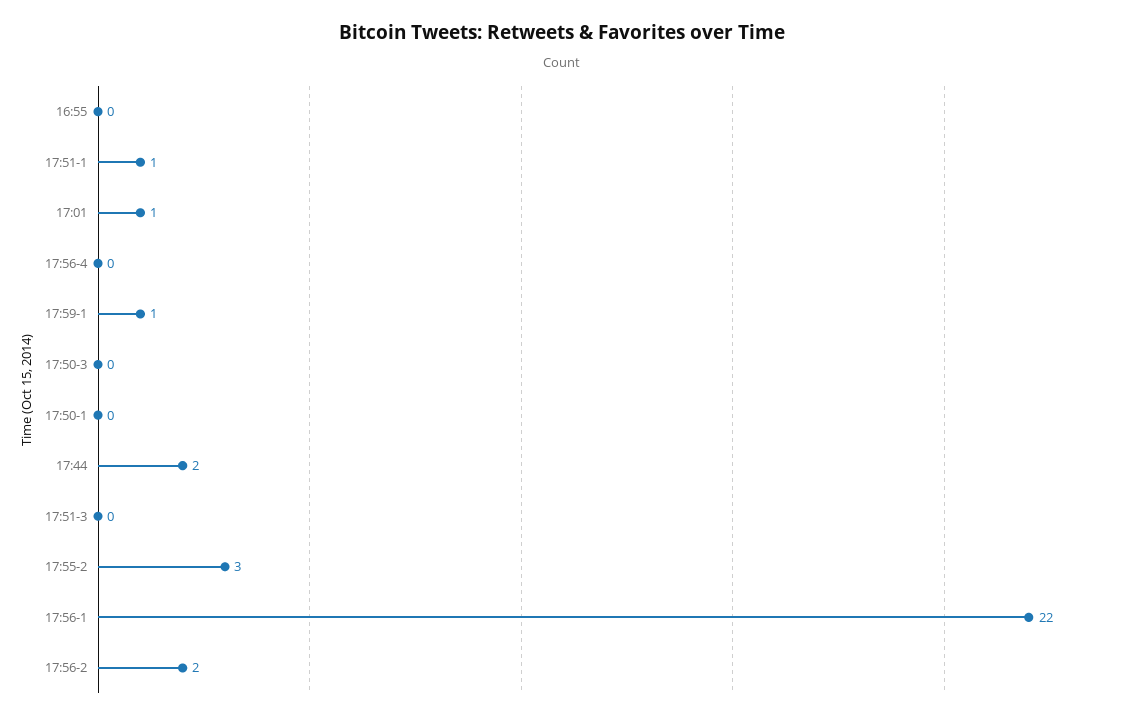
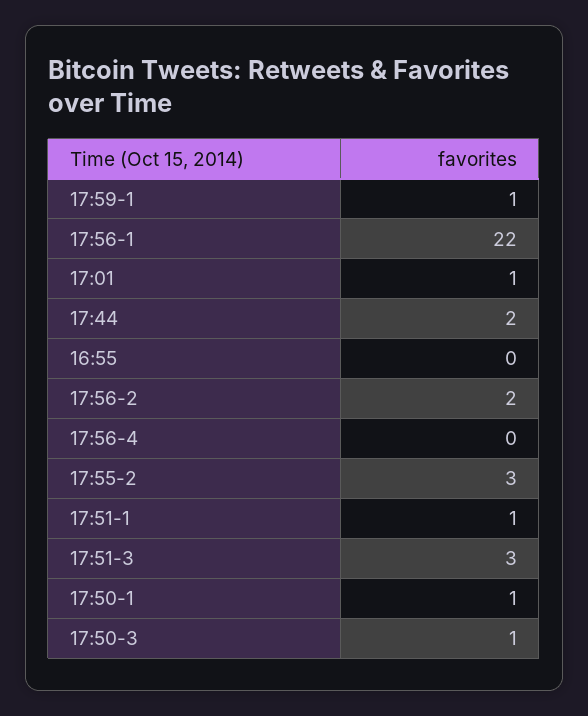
17:50-3: 0 -> 1
17:50-1: 0 -> 1
17:51-3: 0 -> 3

